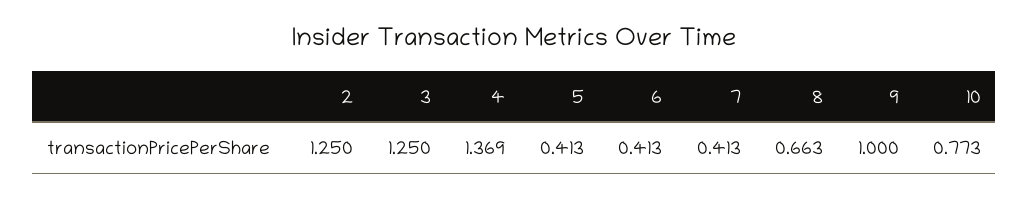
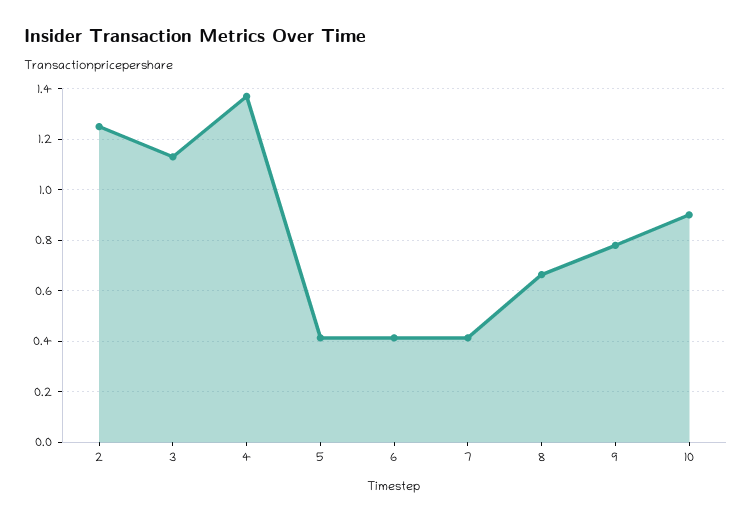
3: 1.25 -> 1.125
9: 1 -> 0.775
10: 0.773 -> 0.9

